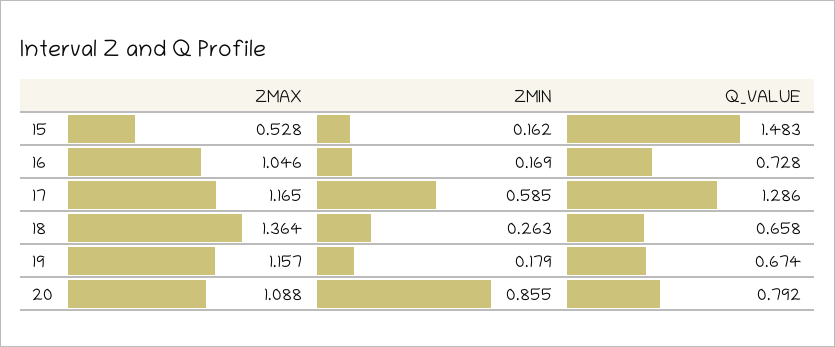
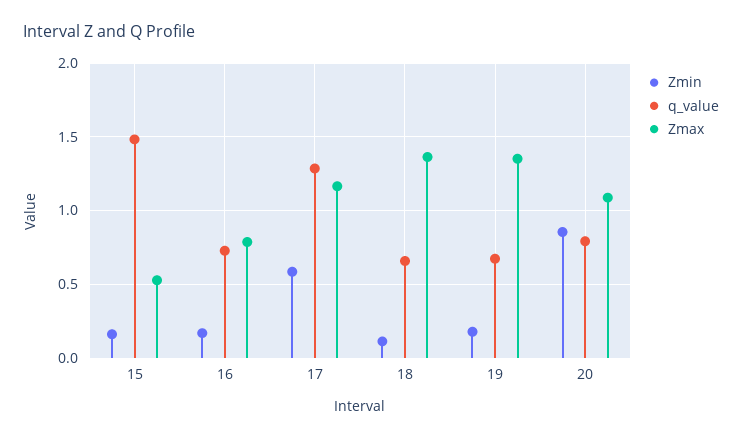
ZMAX, 16: 1.046 -> 0.8
ZMIN, 18: 0.263 -> 0.1
ZMAX, 19: 1.157 -> 1.35

